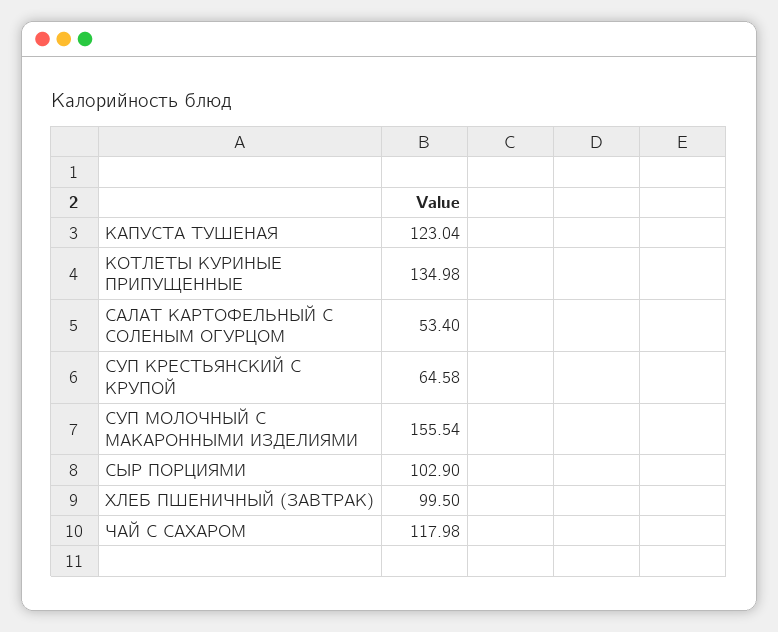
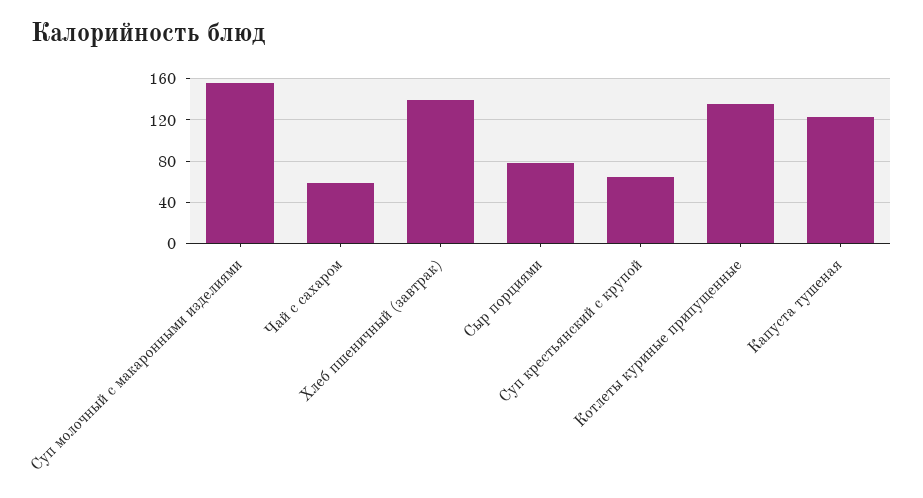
САЛАТ КАРТОФЕЛЬНЫЙ С СОЛЕНЫМ ОГУРЦОМ: 53.4 -> none
СЫР ПОРЦИЯМИ: 102.9 -> 80
ХЛЕБ ПШЕНИЧНЫЙ (ЗАВТРАК): 99.5 -> 140
ЧАЙ С САХАРОМ: 117.98 -> 60

